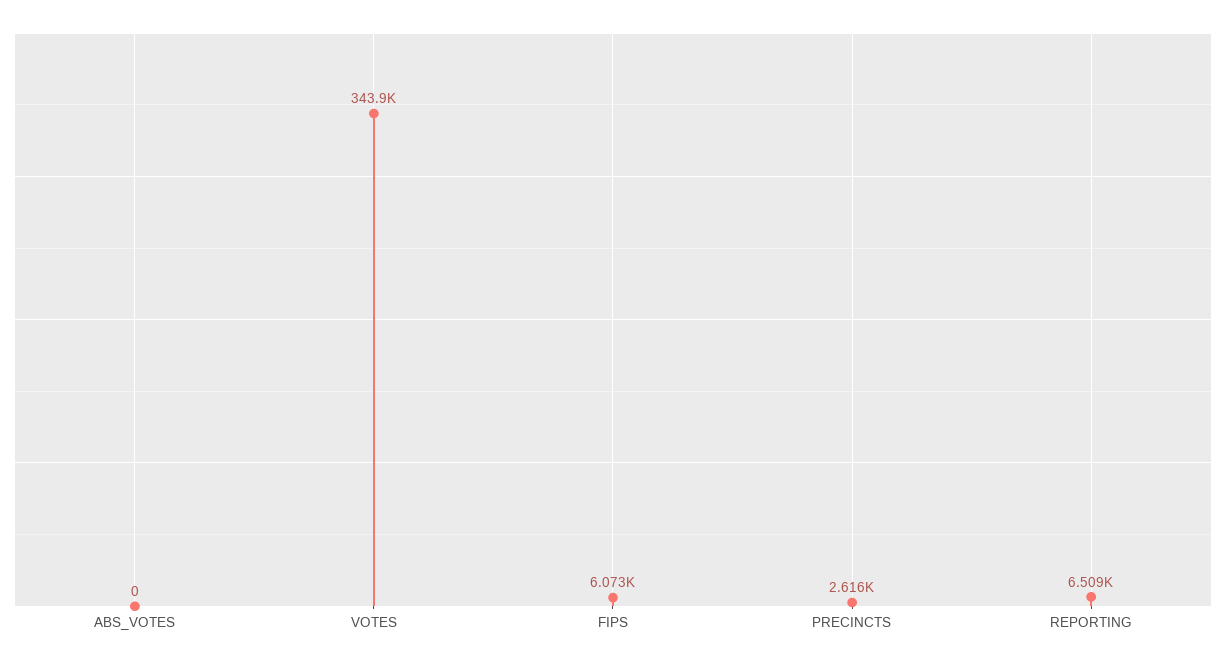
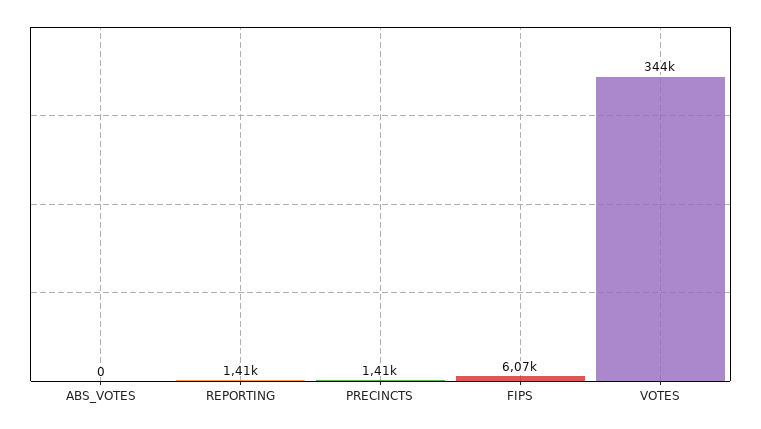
PRECINCTS: 2616 -> 1410
REPORTING: 6509 -> 1410

